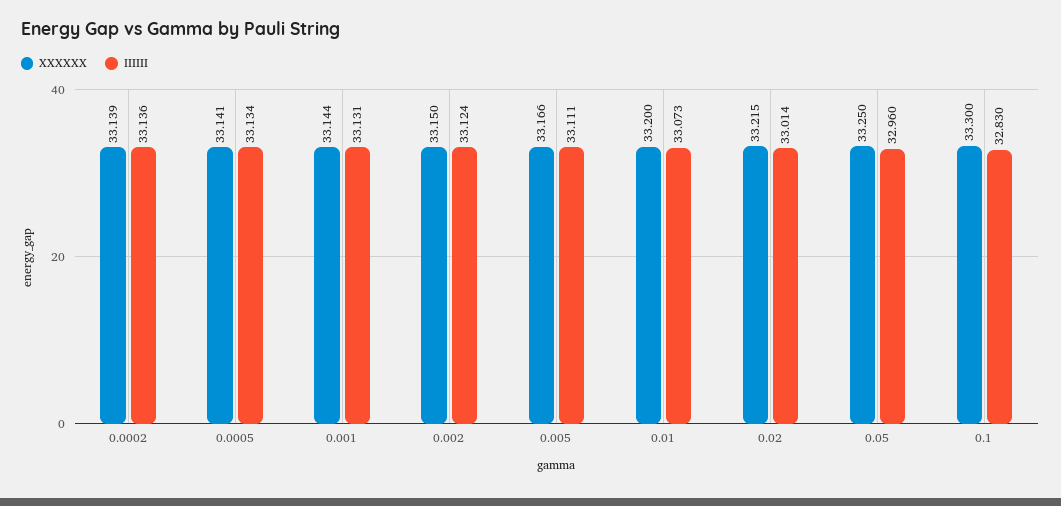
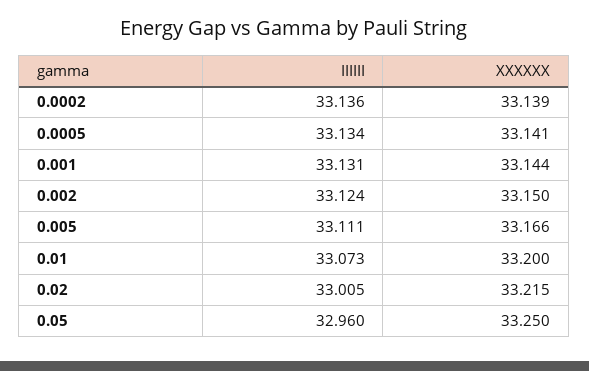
IIIIII, 0.02: 33.014 -> 33.005
XXXXXX, 0.1: 33.3 -> none
IIIIII, 0.1: 32.83 -> none

